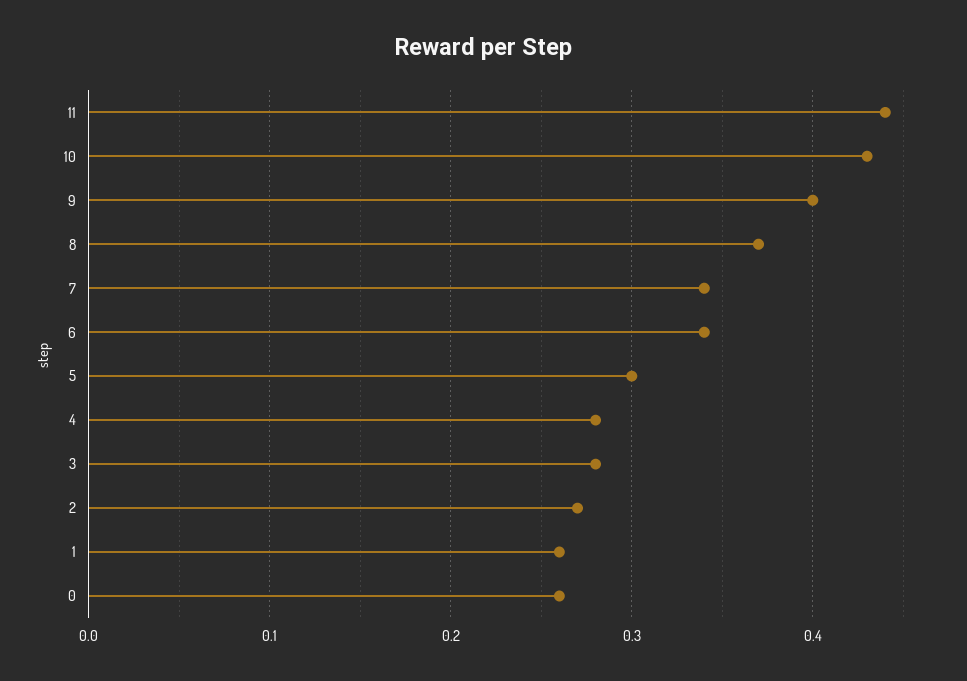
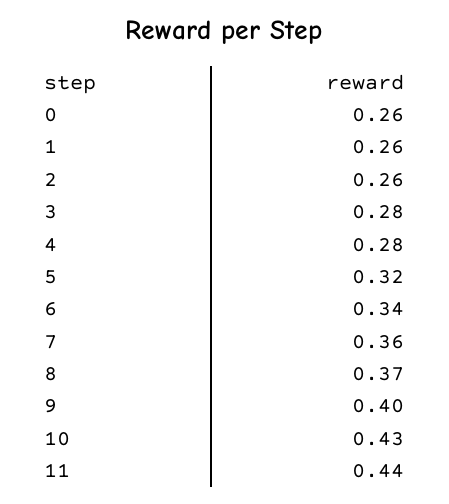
7: 0.34 -> 0.36
5: 0.3 -> 0.32
2: 0.27 -> 0.26

